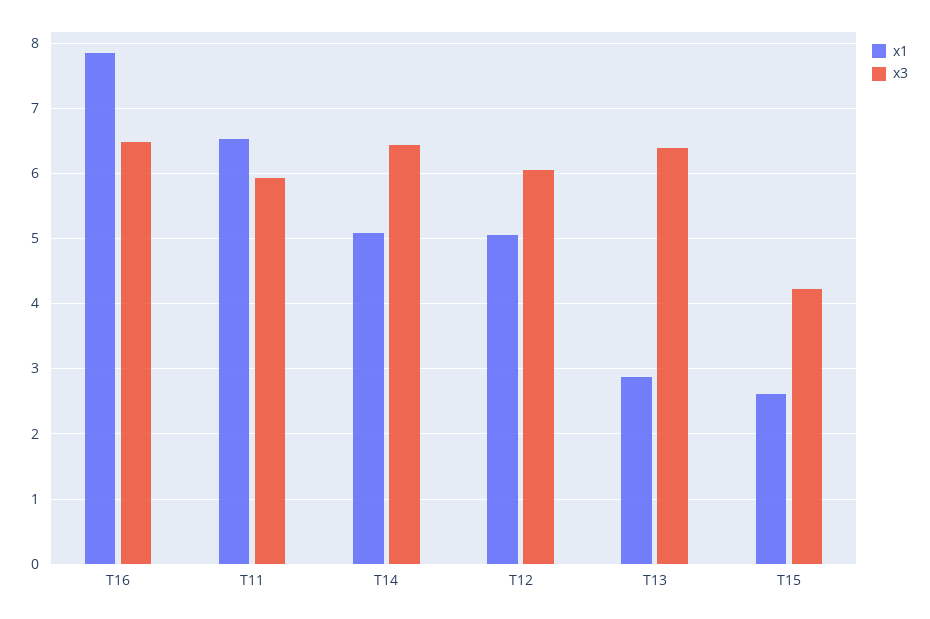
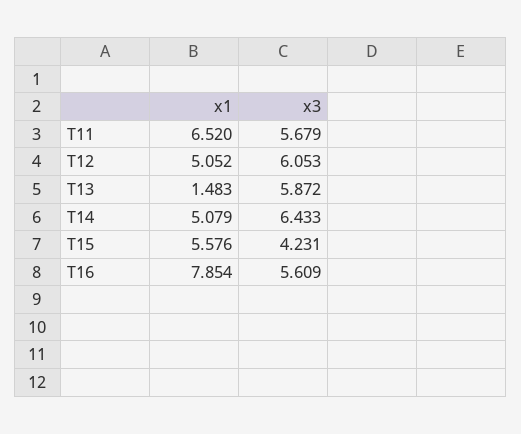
x3, T16: 6.5 -> 5.609
x3, T11: 5.9 -> 5.679
x1, T13: 2.9 -> 1.483
x3, T13: 6.4 -> 5.872
x1, T15: 2.6 -> 5.576

